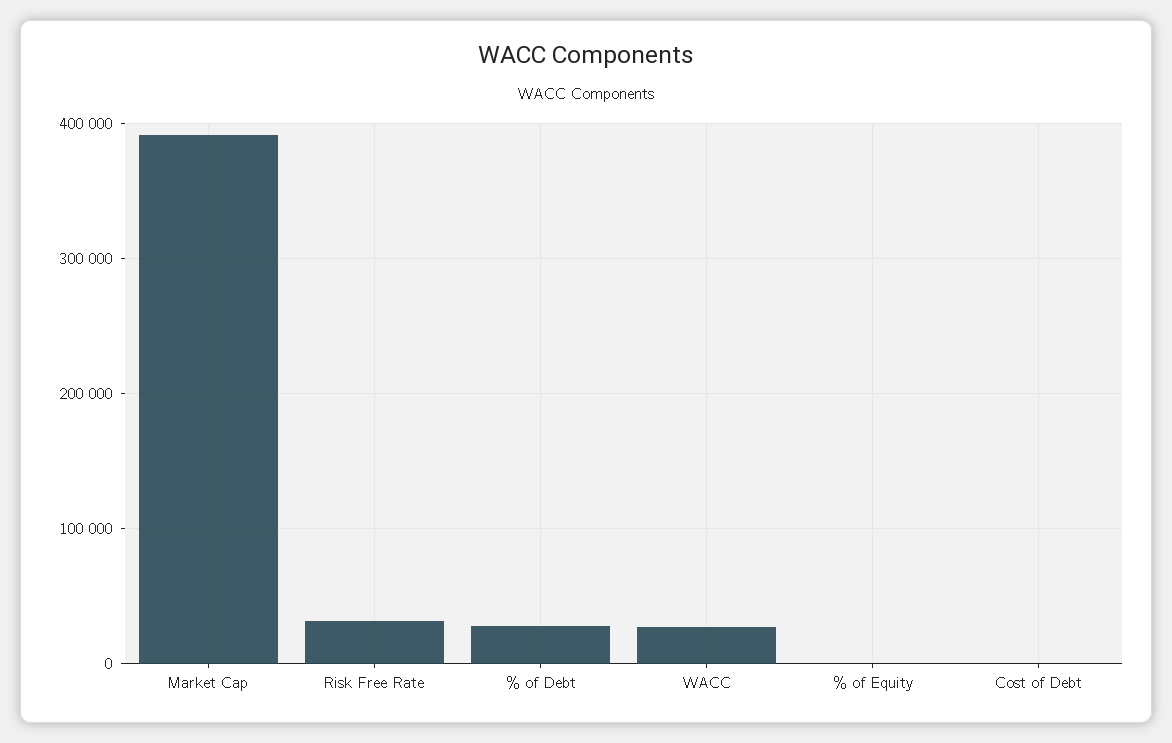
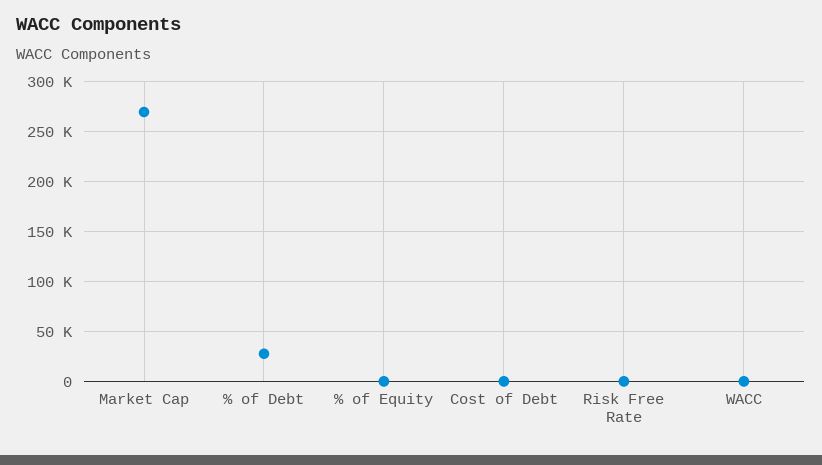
Market Cap: 390000 -> 270000
Risk Free Rate: 30000 -> 0
WACC: 30000 -> 0

